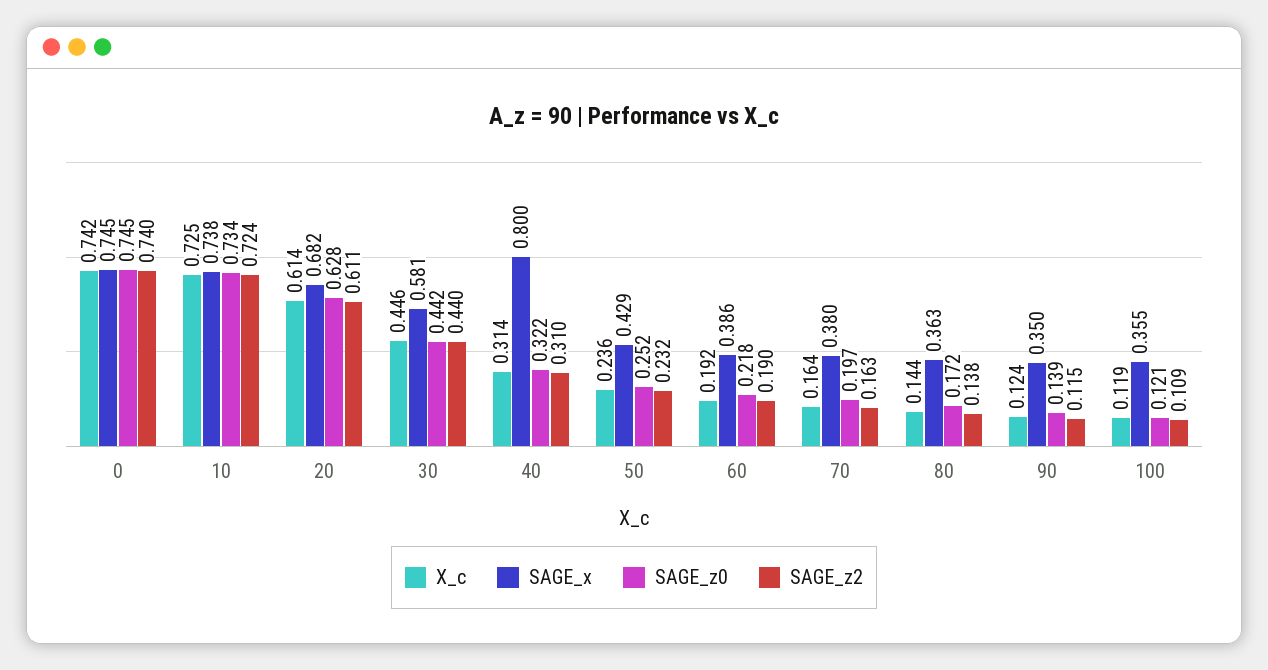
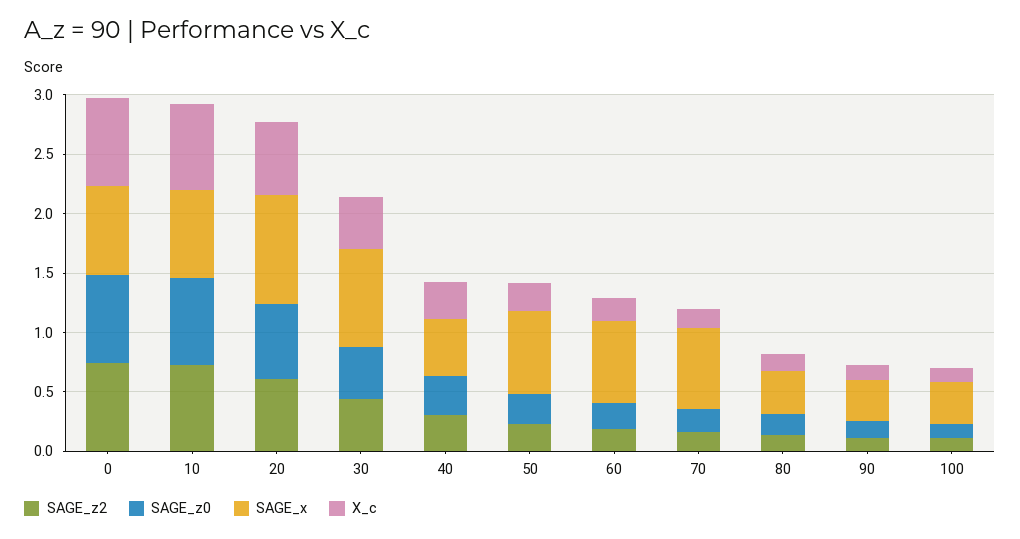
SAGE_x, 20: 0.682 -> 0.9
SAGE_x, 30: 0.581 -> 0.8
SAGE_x, 40: 0.8 -> 0.5
SAGE_x, 50: 0.429 -> 0.7
SAGE_x, 60: 0.386 -> 0.7
SAGE_x, 70: 0.38 -> 0.7

